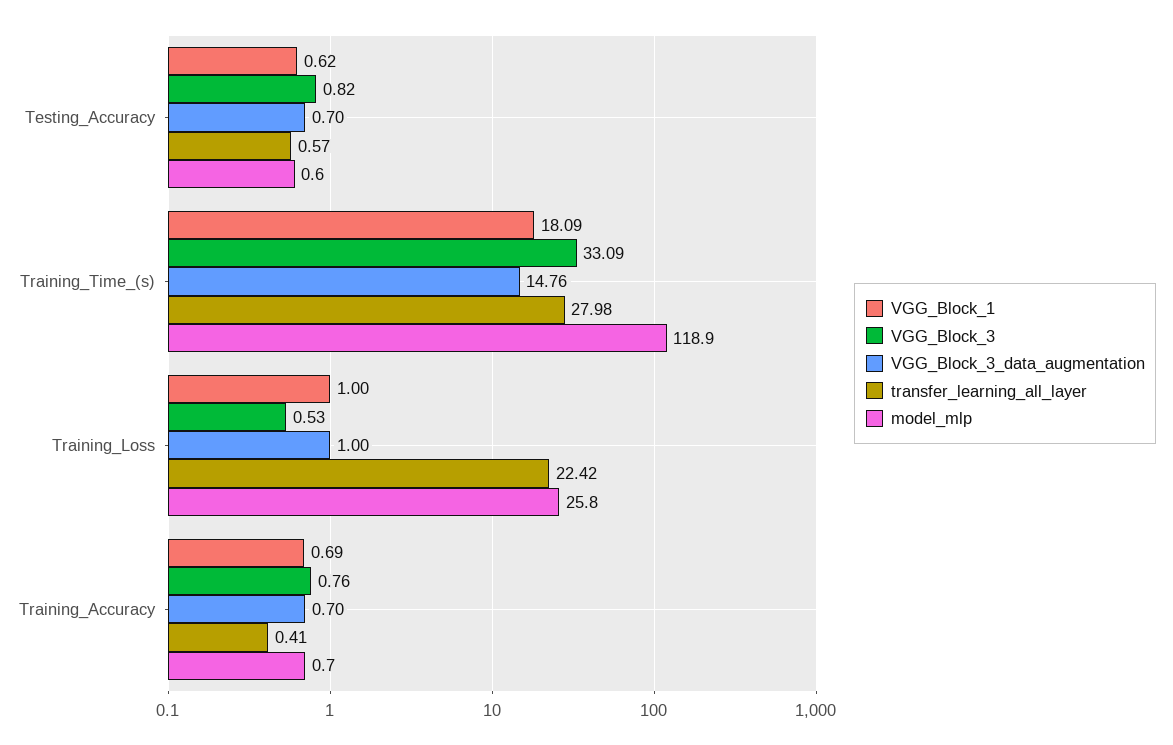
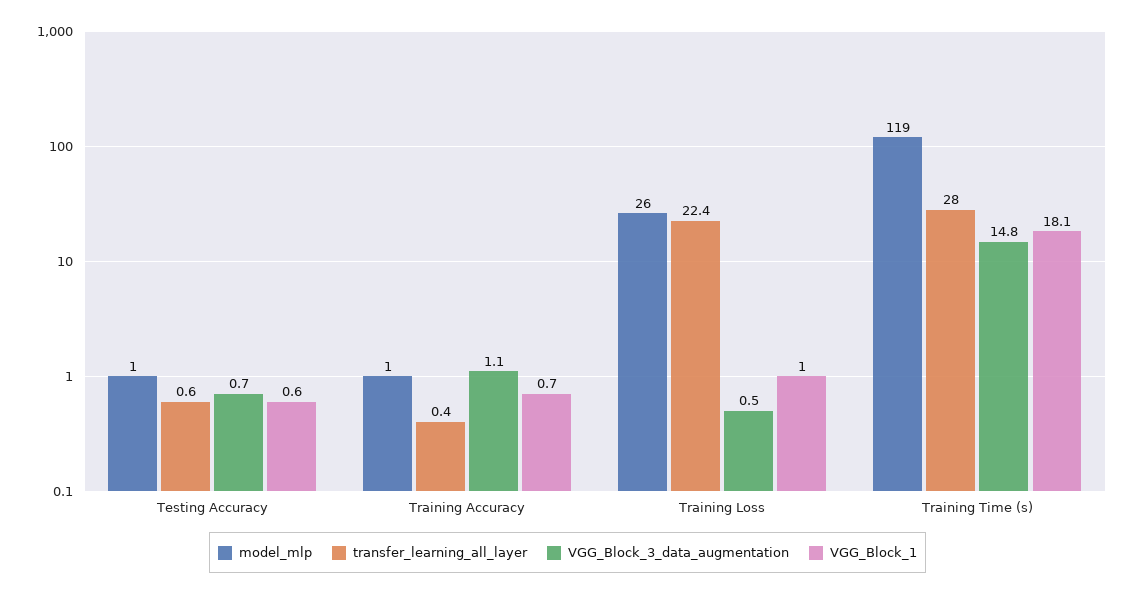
VGG_Block_3, Testing_Accuracy: 0.82 -> none
VGG_Block_3, Training_Time_(s): 33.09 -> none
VGG_Block_3, Training_Loss: 0.53 -> none
VGG_Block_3_data_augmentation, Training_Loss: 1 -> 0.5
VGG_Block_3, Training_Accuracy: 0.76 -> none
VGG_Block_3_data_augmentation, Training_Accuracy: 0.7 -> 1.1

